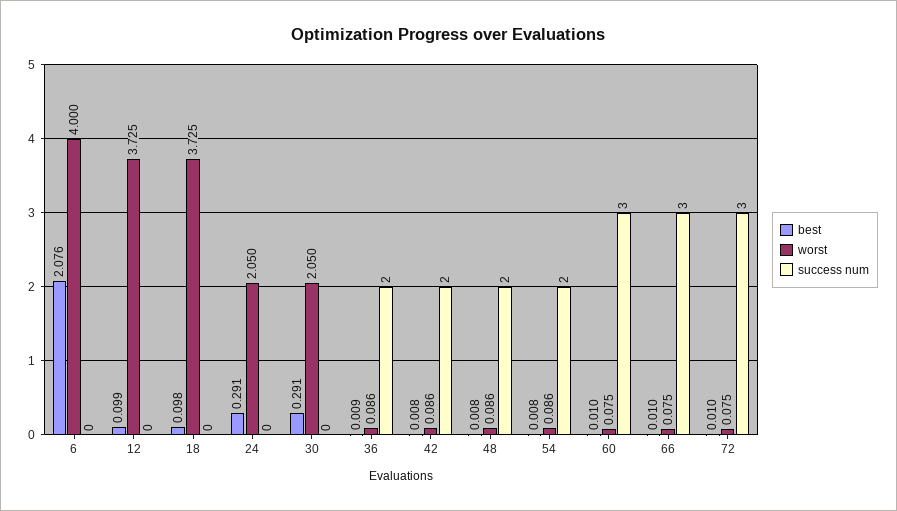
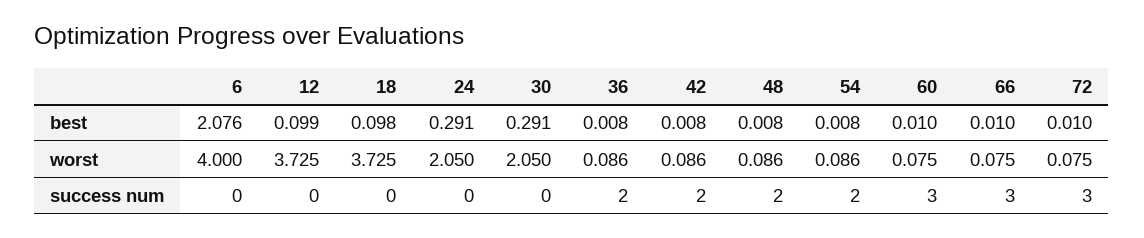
best, 36: 0.009 -> 0.008

